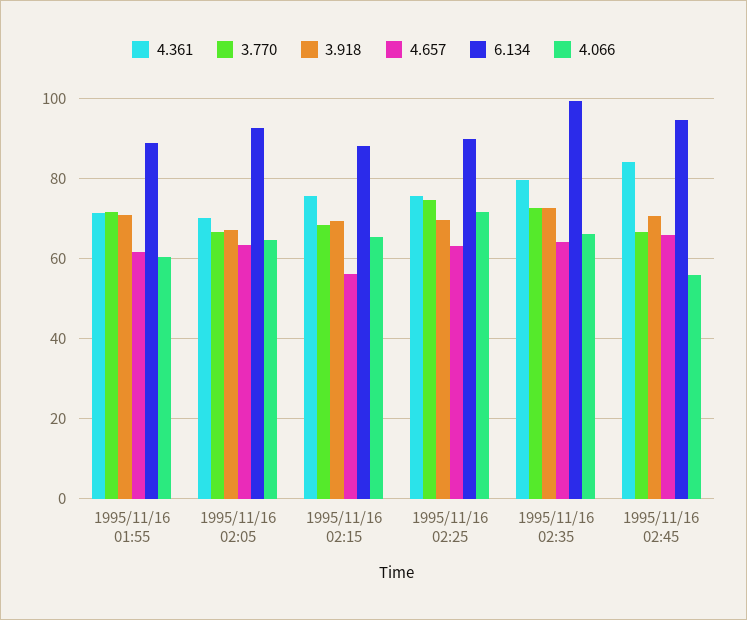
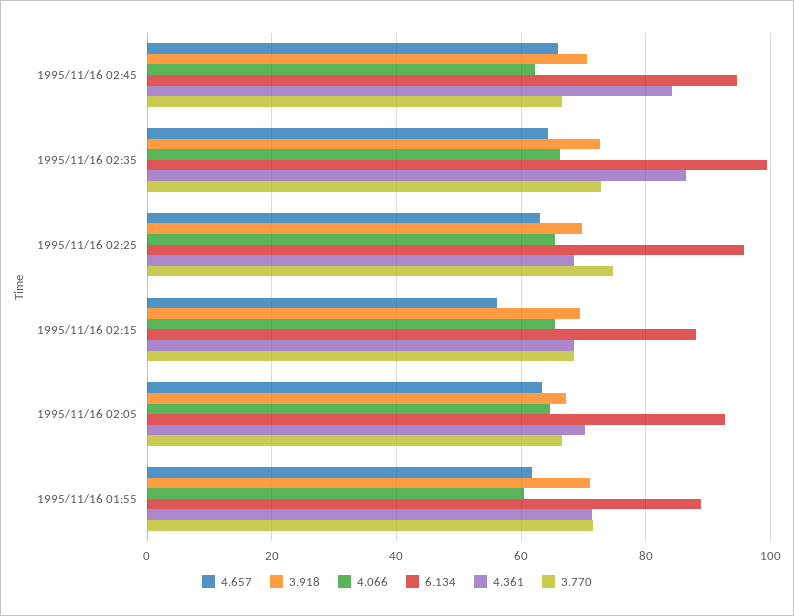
4.361, 1995/11/16 02:15: 76 -> 68
4.361, 1995/11/16 02:25: 76 -> 68
6.134, 1995/11/16 02:25: 90 -> 96
4.066, 1995/11/16 02:25: 72 -> 66
4.361, 1995/11/16 02:35: 80 -> 86
4.066, 1995/11/16 02:45: 56 -> 62

